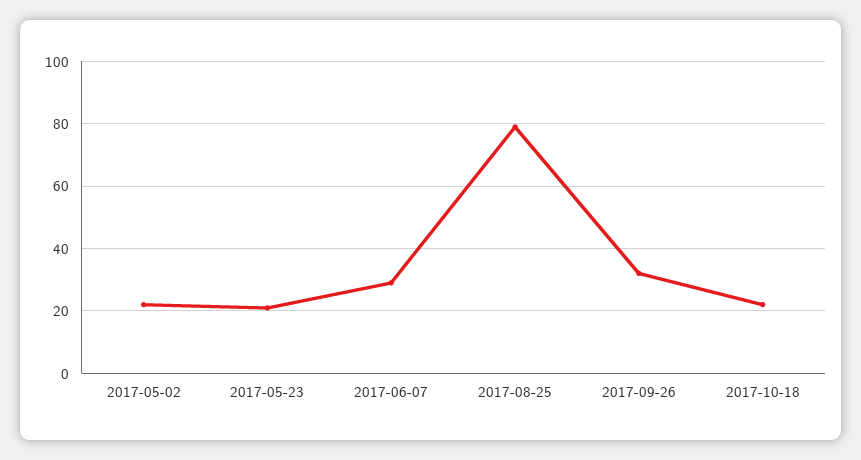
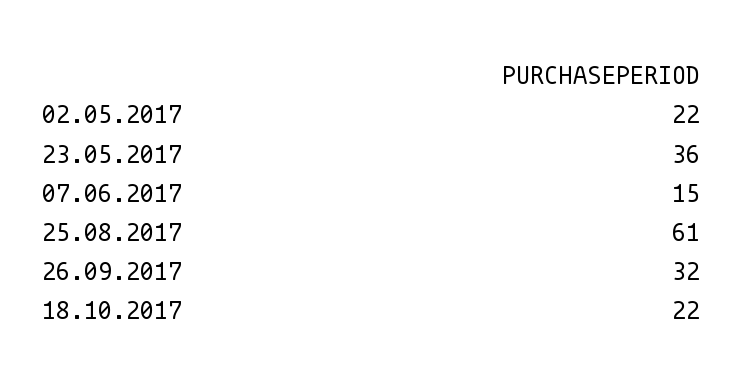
2017-05-23: 20 -> 36
2017-06-07: 30 -> 15
2017-08-25: 80 -> 61

